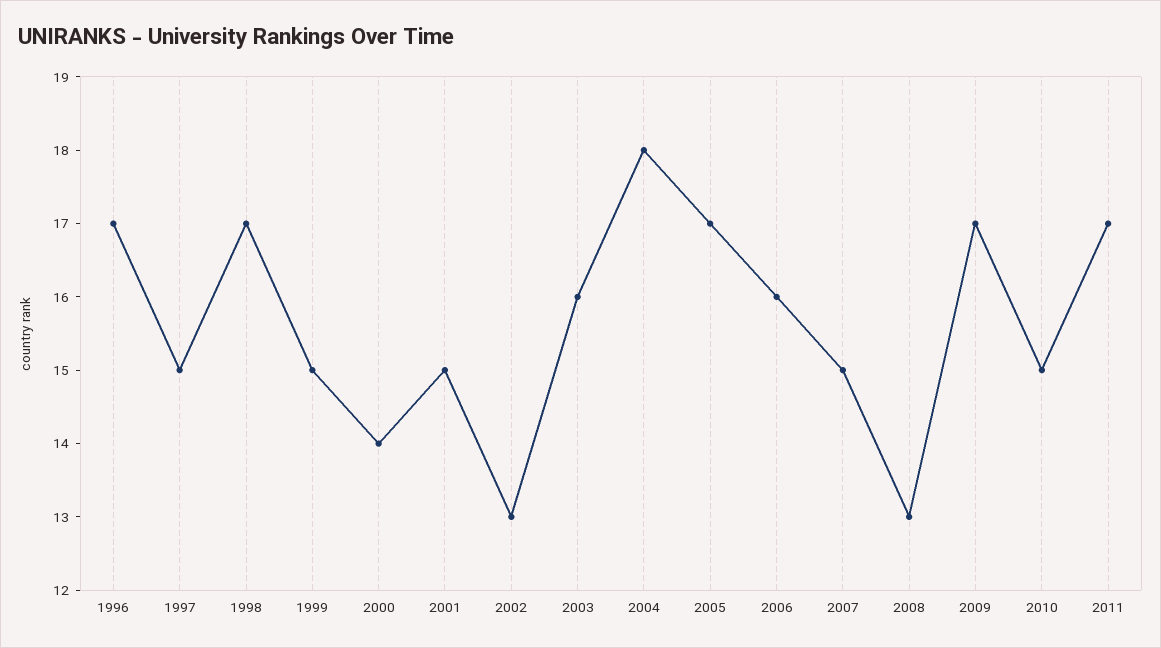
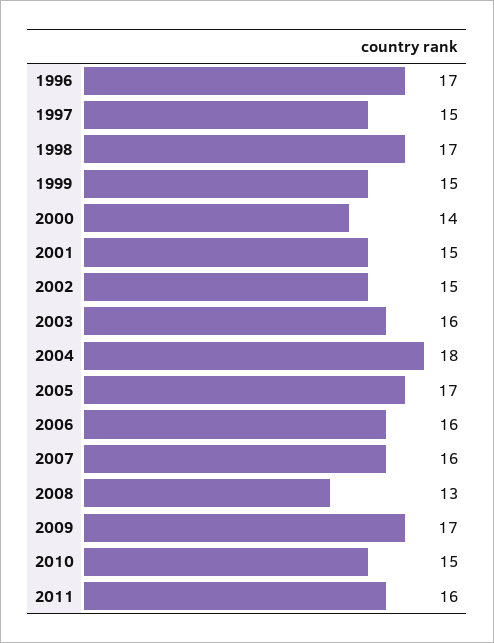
2002: 13 -> 15
2007: 15 -> 16
2011: 17 -> 16

